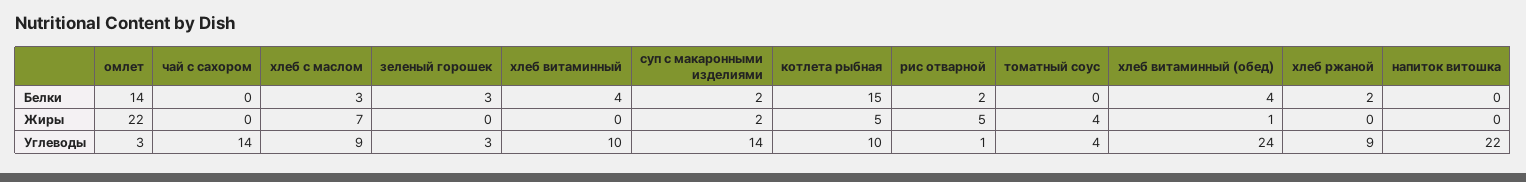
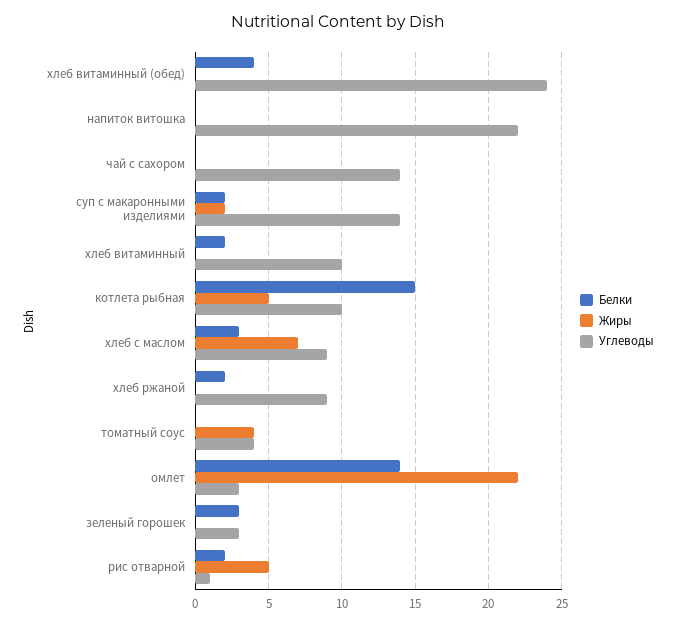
Белки, хлеб витаминный: 4 -> 2
Жиры, хлеб витаминный (обед): 1 -> 0

